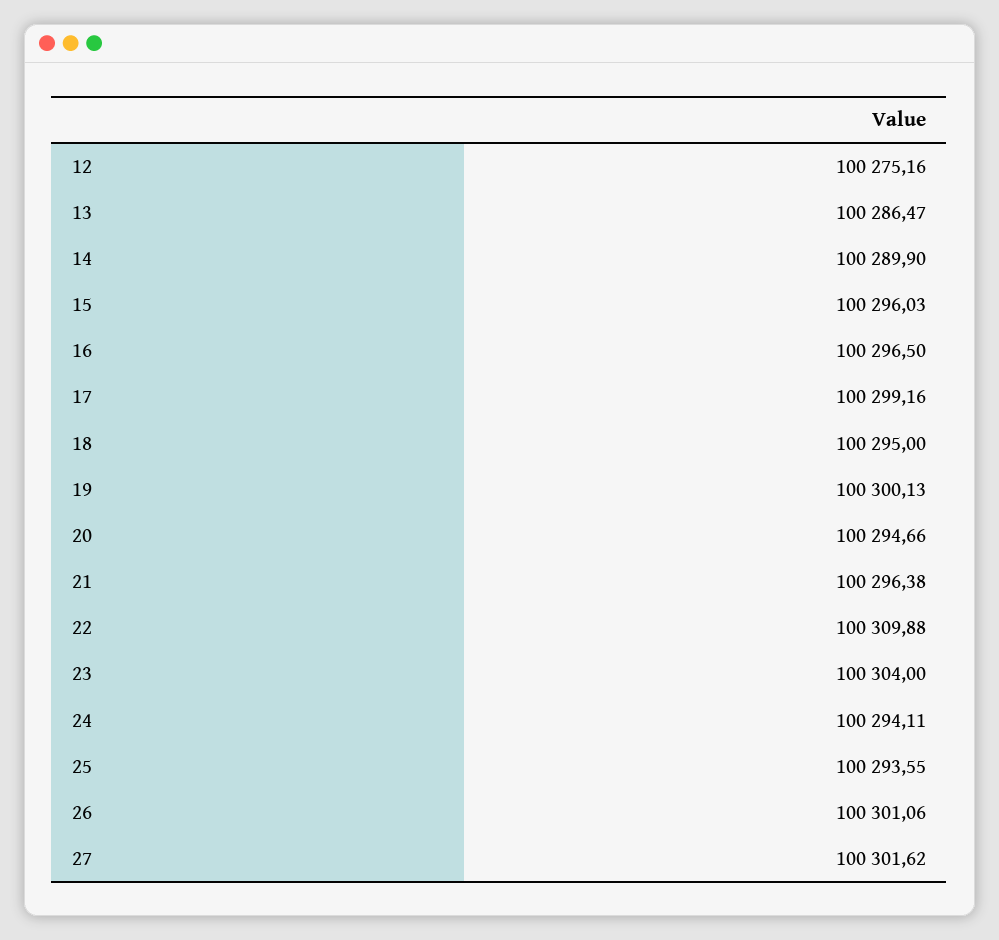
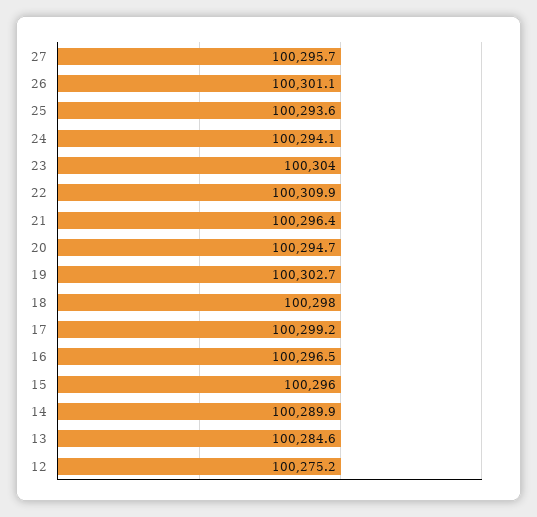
13: 100286.47 -> 100284.6
18: 100295 -> 100298
19: 100300.13 -> 100302.7
27: 100301.62 -> 100295.7

